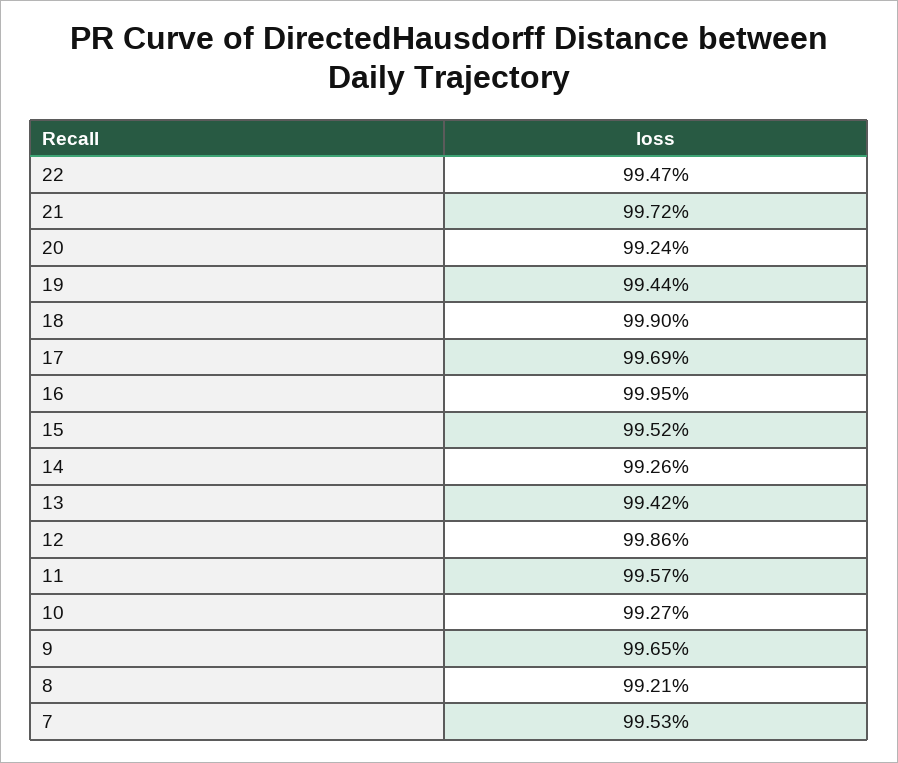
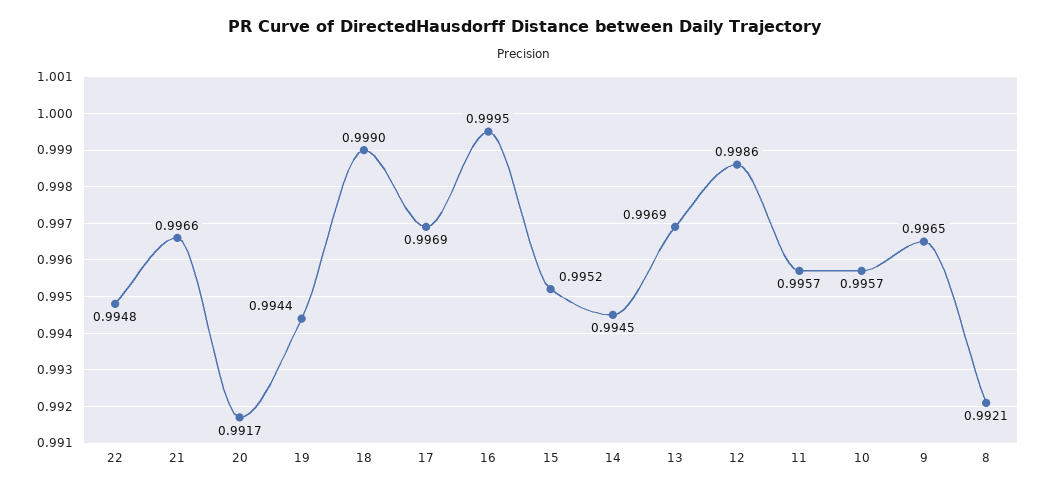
22: 0.9947 -> 0.9948
21: 0.9972 -> 0.9966
20: 0.9924 -> 0.9917
14: 0.9926 -> 0.9945
13: 0.9942 -> 0.9969
10: 0.9927 -> 0.9957
7: 0.9953 -> none

